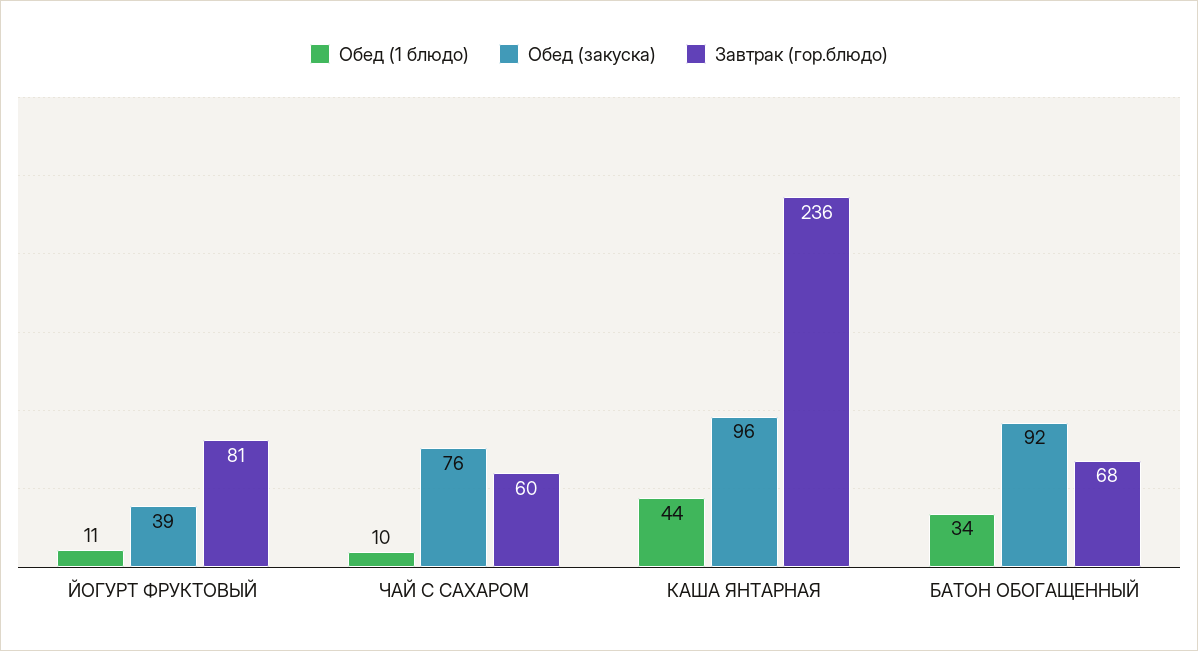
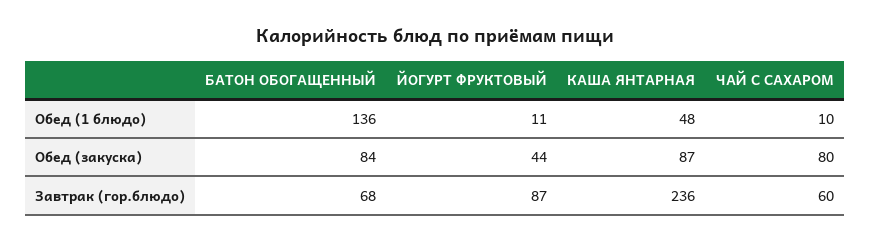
Обед (закуска), ЙОГУРТ ФРУКТОВЫЙ: 39 -> 44
Завтрак (гор.блюдо), ЙОГУРТ ФРУКТОВЫЙ: 81 -> 87
Обед (закуска), ЧАЙ С САХАРОМ: 76 -> 80
Обед (1 блюдо), КАША ЯНТАРНАЯ: 44 -> 48
Обед (закуска), КАША ЯНТАРНАЯ: 96 -> 87
Обед (1 блюдо), БАТОН ОБОГАЩЕННЫЙ: 34 -> 136
Обед (закуска), БАТОН ОБОГАЩЕННЫЙ: 92 -> 84

